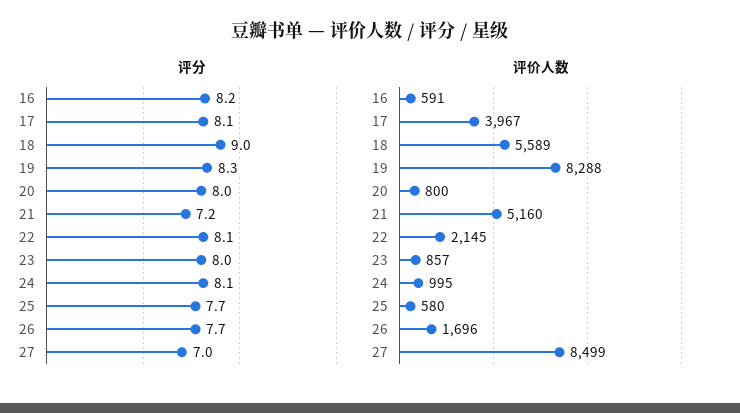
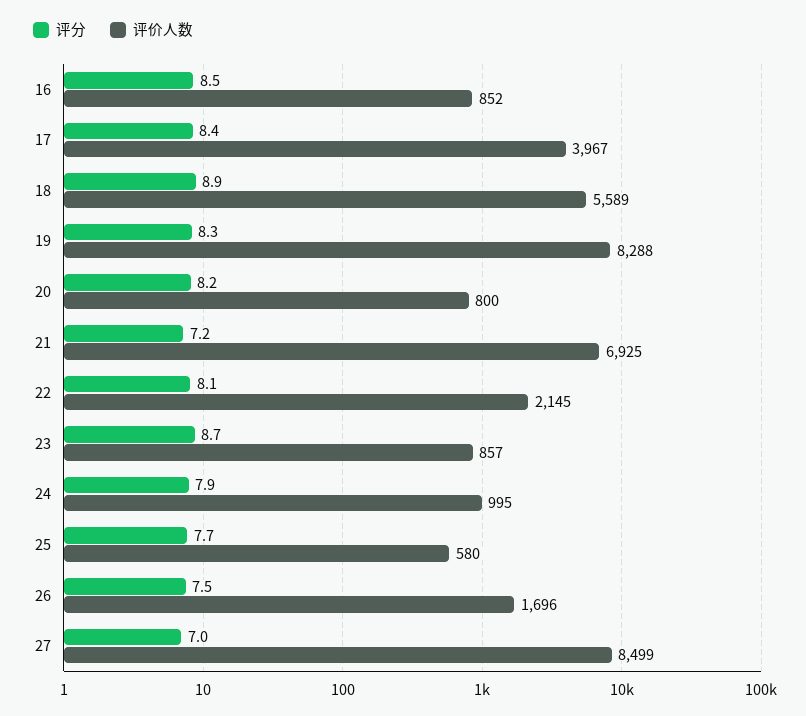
评分, 16: 8.2 -> 8.5
评分, 17: 8.1 -> 8.4
评分, 18: 9 -> 8.9
评分, 20: 8 -> 8.2
评分, 23: 8 -> 8.7
评分, 24: 8.1 -> 7.9
评分, 26: 7.7 -> 7.5
评价人数, 16: 591 -> 852
评价人数, 21: 5160 -> 6925

